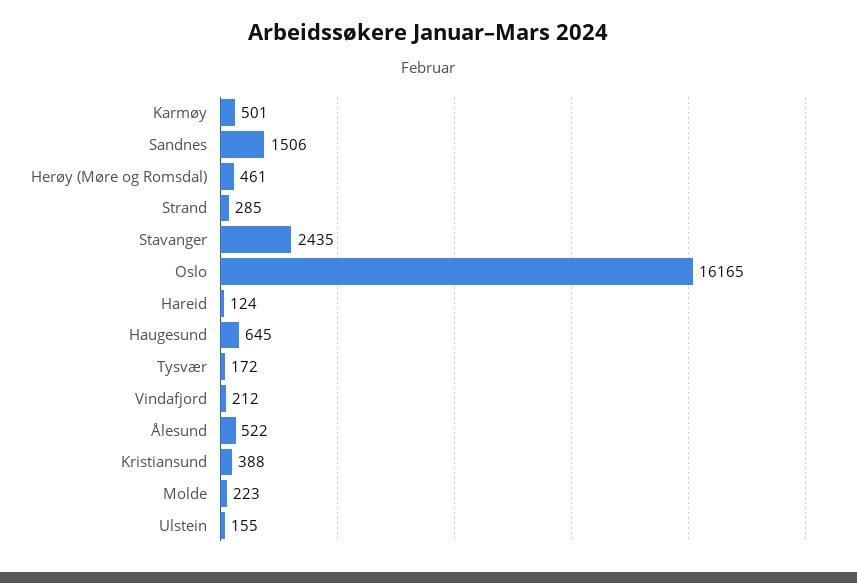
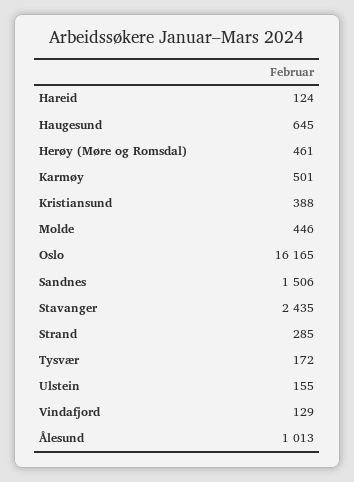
Vindafjord: 212 -> 129
Ålesund: 522 -> 1013
Molde: 223 -> 446

